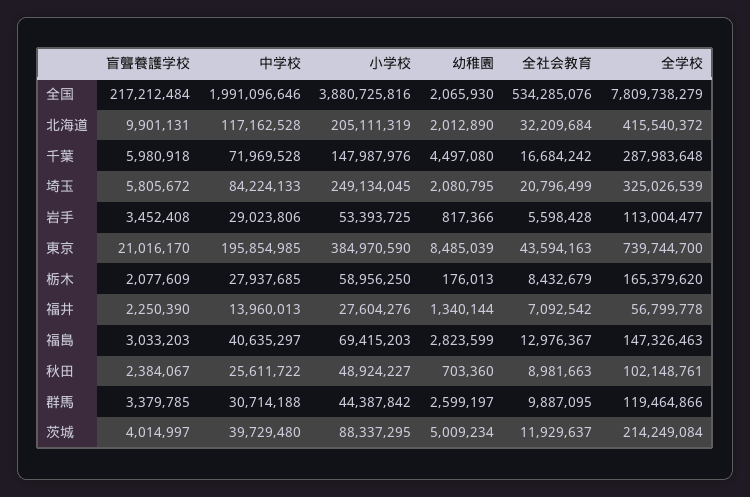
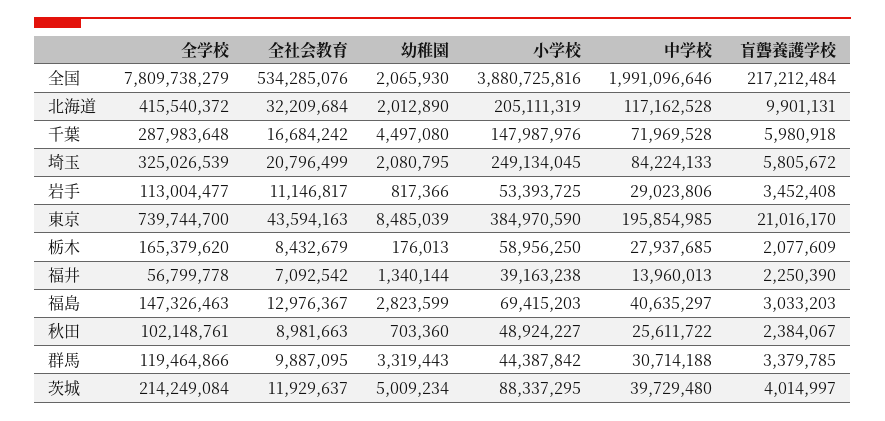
全社会教育, 岩手: 5598428 -> 11146817
小学校, 福井: 27604276 -> 39163238
幼稚園, 群馬: 2599197 -> 3319443

